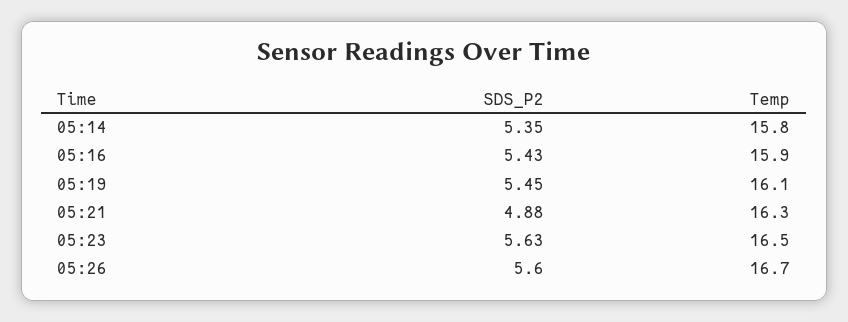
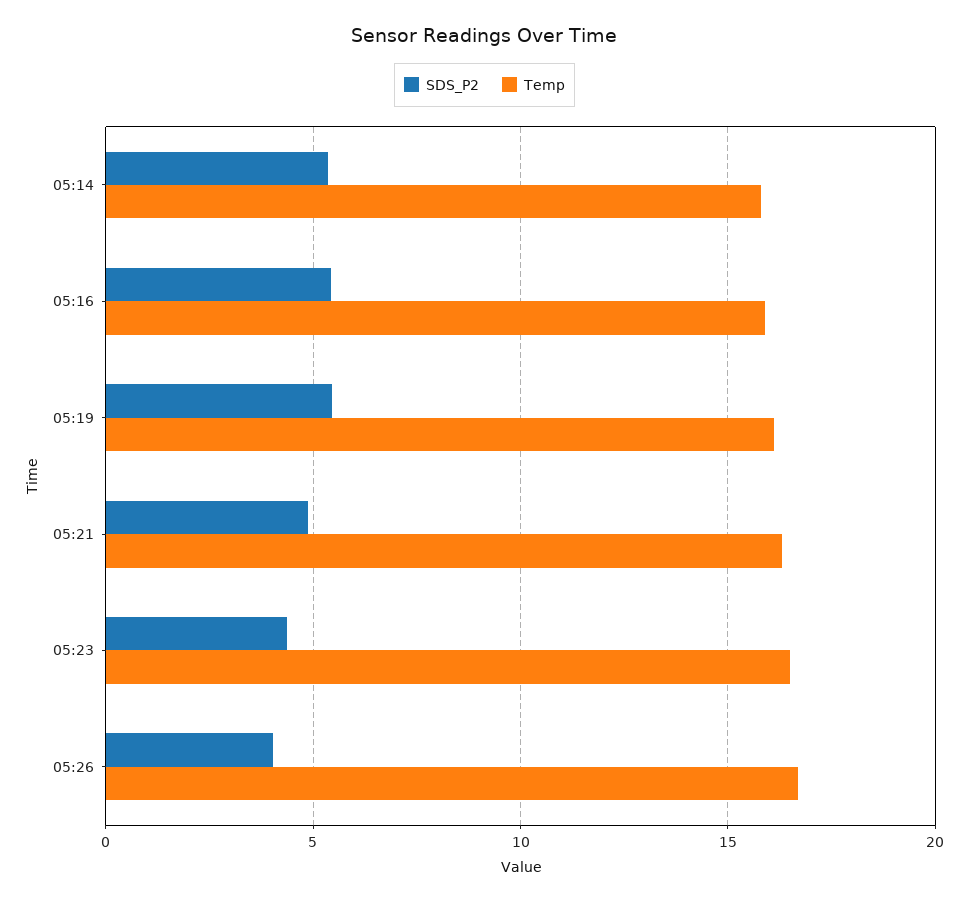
SDS_P2, 05:23: 5.63 -> 4.5
SDS_P2, 05:26: 5.6 -> 4

